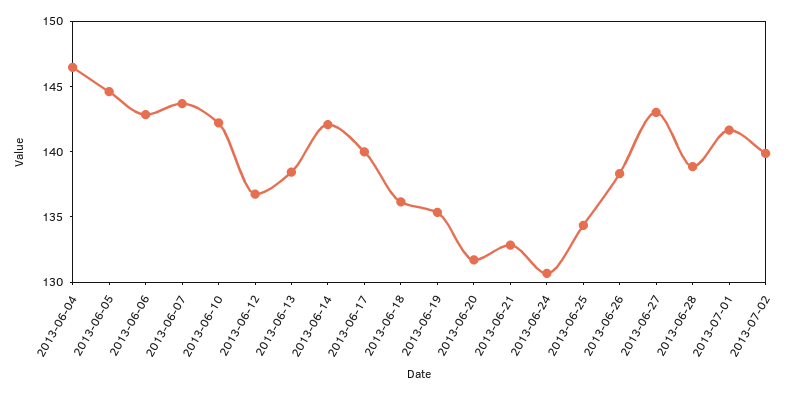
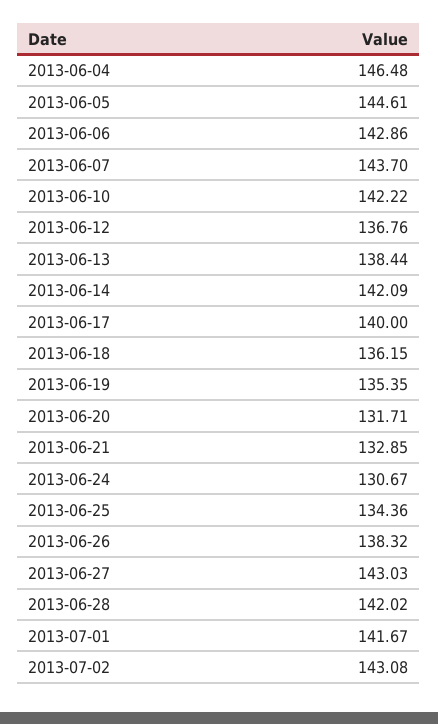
2013-06-28: 139 -> 142.02
2013-07-02: 140 -> 143.08

